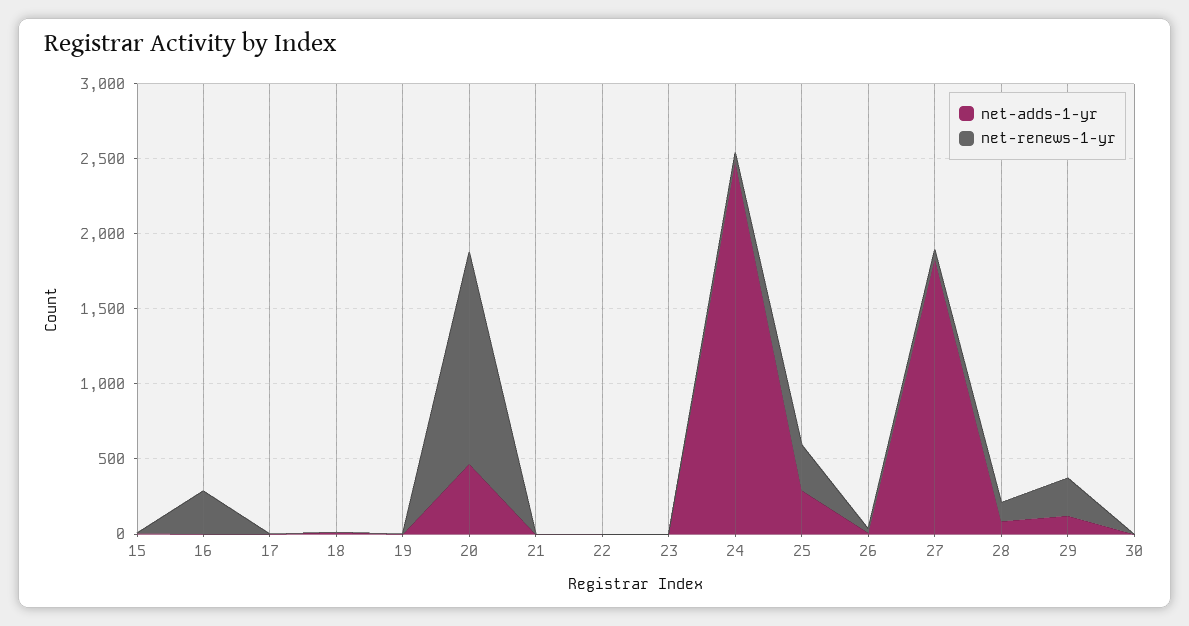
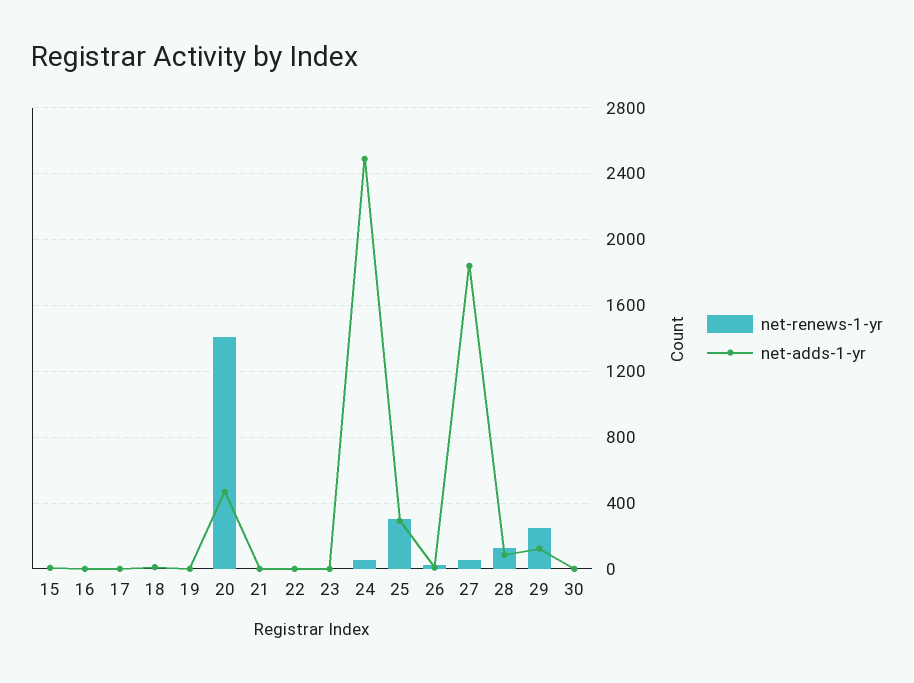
net-renews-1-yr, 16: 300 -> 0

